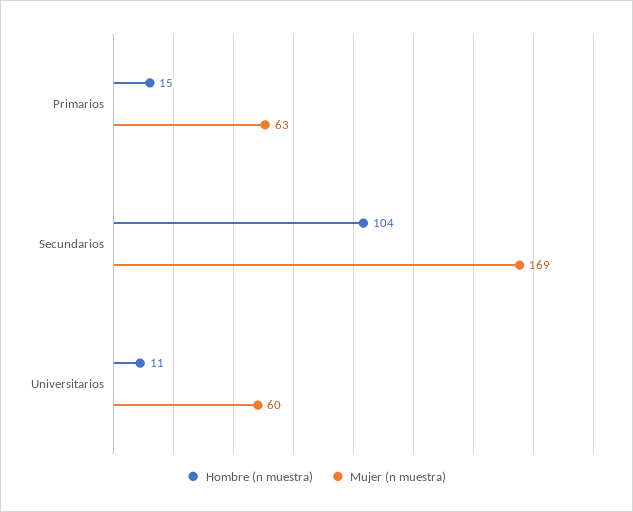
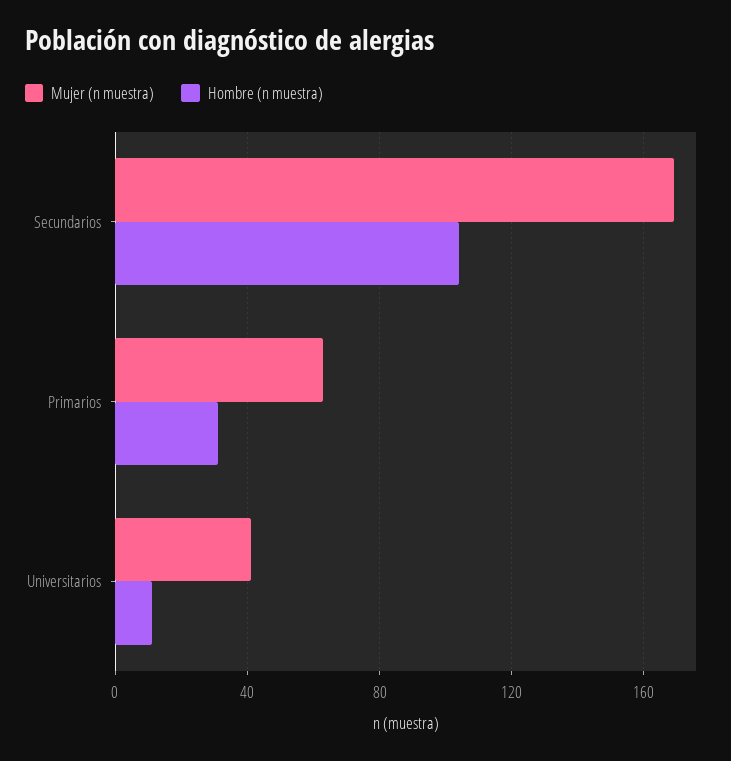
Hombre (n muestra), Primarios: 15 -> 30
Mujer (n muestra), Universitarios: 60 -> 40

